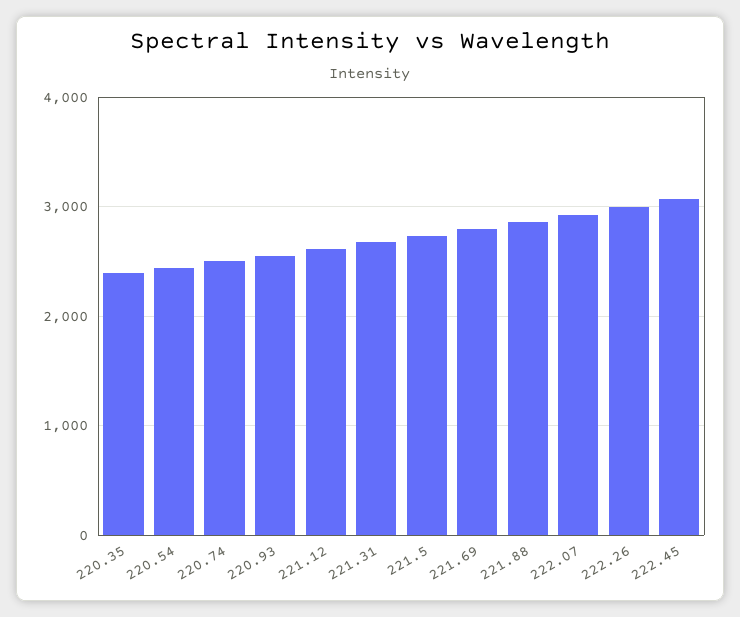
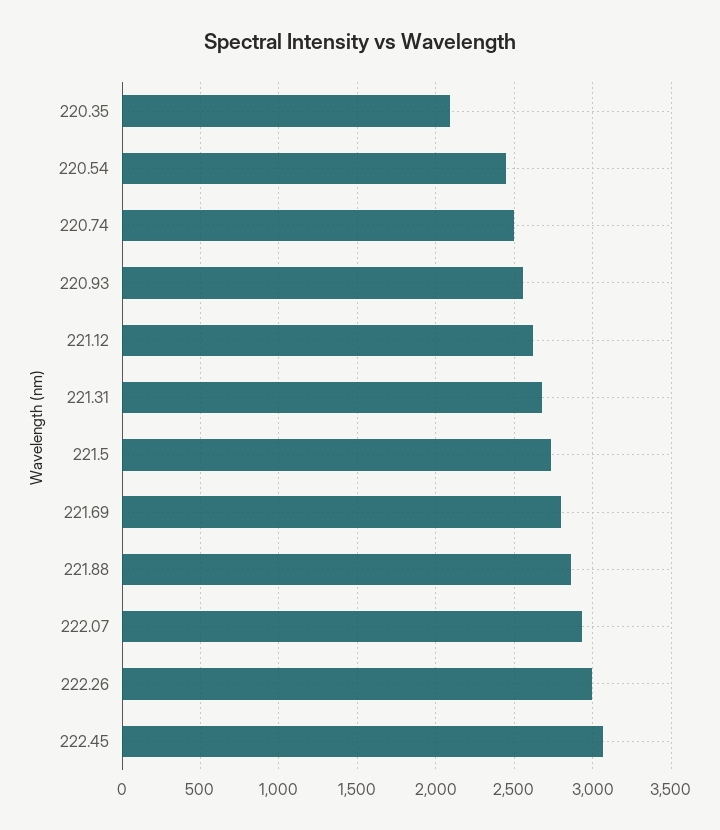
220.35: 2400 -> 2100

